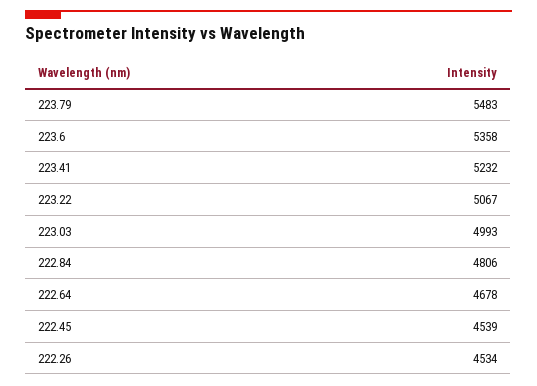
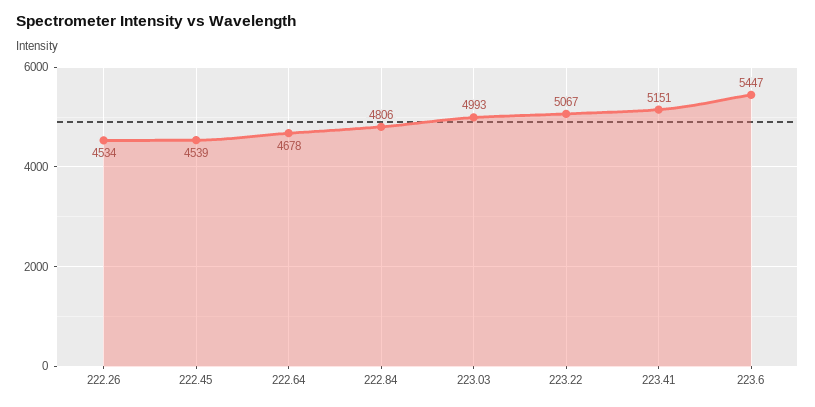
223.79: 5483 -> none
223.6: 5358 -> 5447
223.41: 5232 -> 5151

